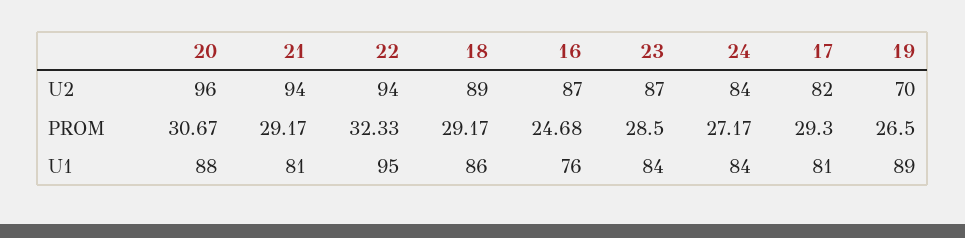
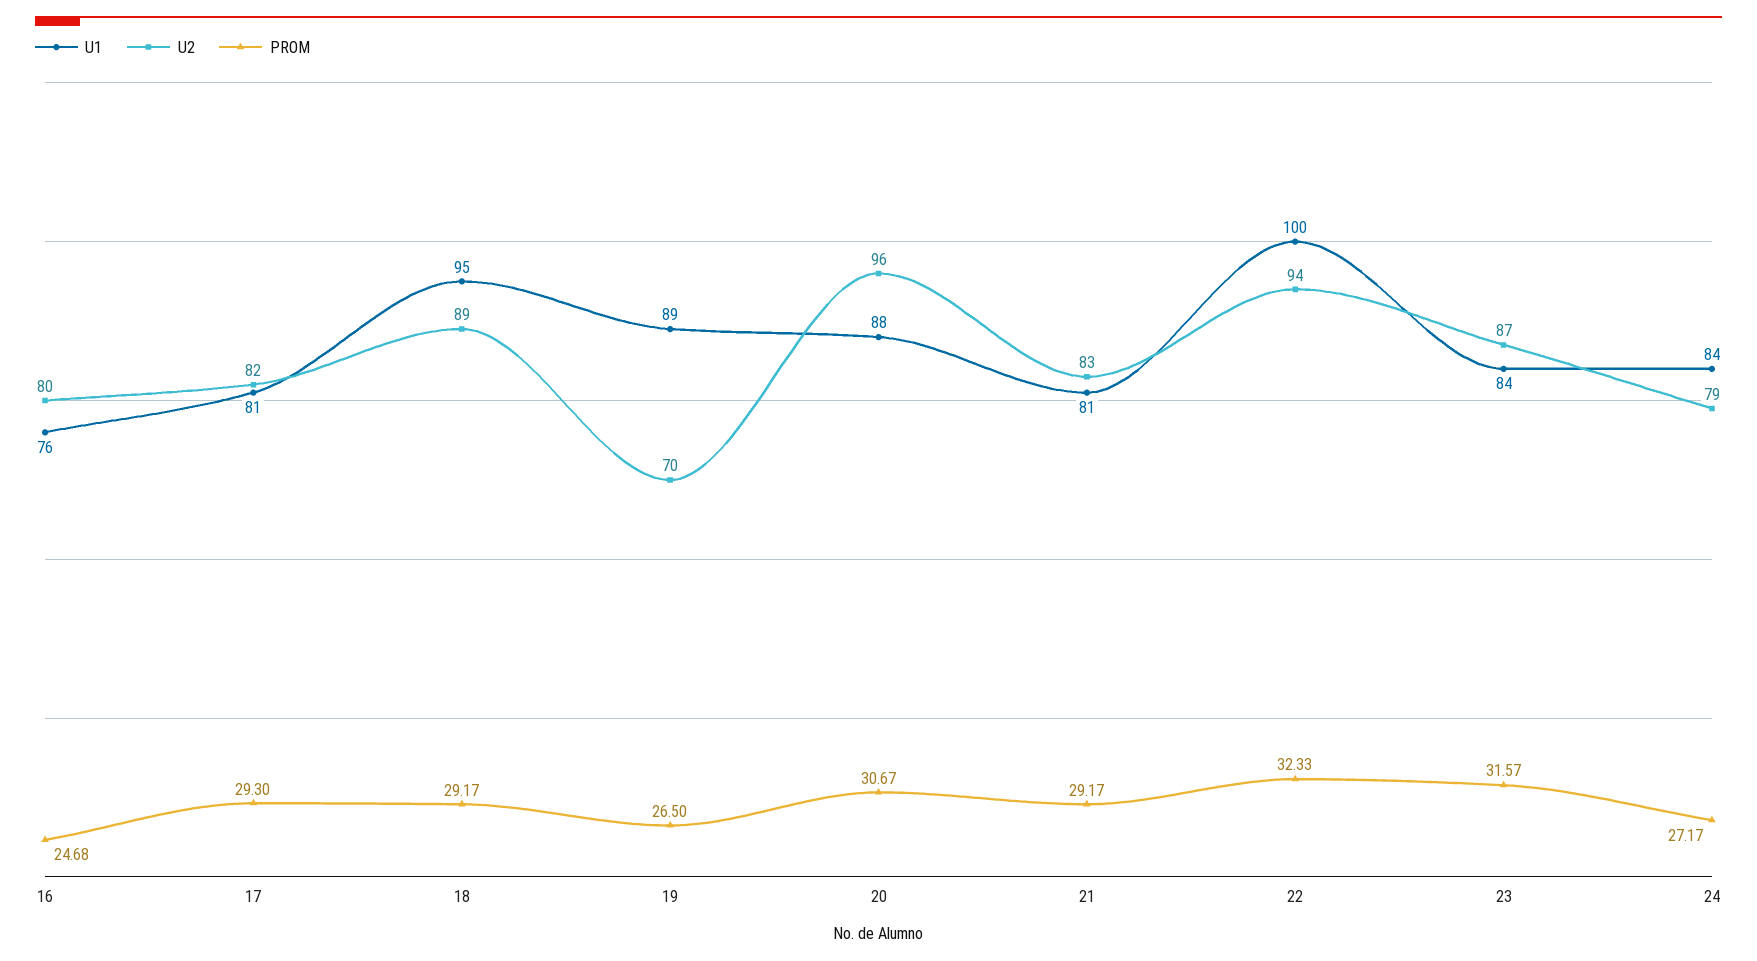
U2, 21: 94 -> 83
U2, 16: 87 -> 80
U2, 24: 84 -> 79
PROM, 23: 28.5 -> 31.57
U1, 22: 95 -> 100
U1, 18: 86 -> 95

